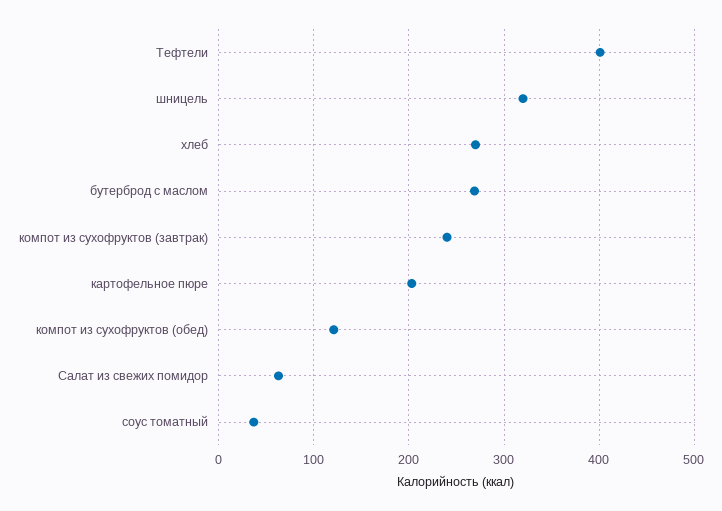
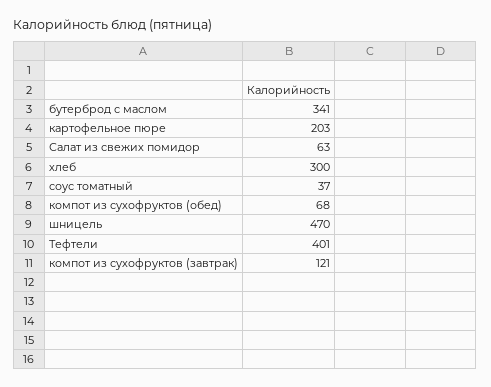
шницель: 320 -> 470
хлеб: 270 -> 300
бутерброд с маслом: 270 -> 341
компот из сухофруктов (завтрак): 240 -> 121
компот из сухофруктов (обед): 120 -> 68

